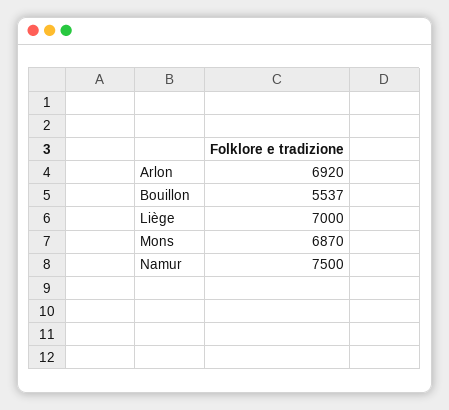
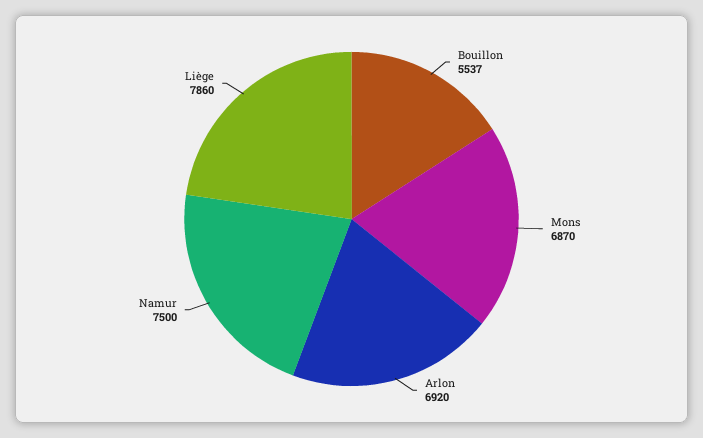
Liège: 7000 -> 7860

